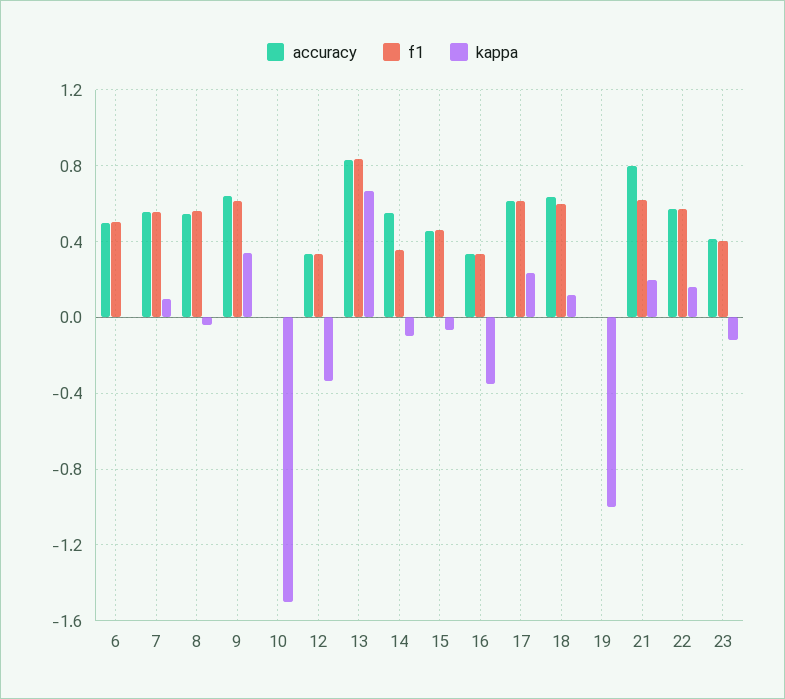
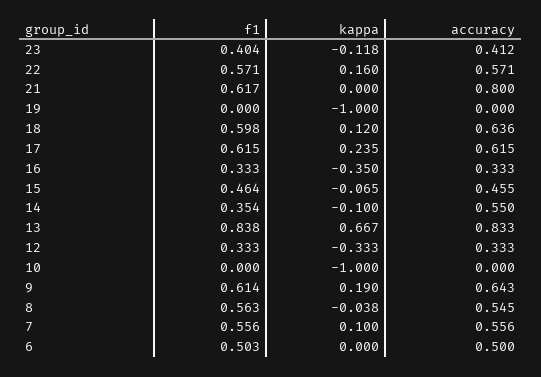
kappa, 9: 0.35 -> 0.19
kappa, 10: -1.5 -> -1
kappa, 21: 0.2 -> 0

